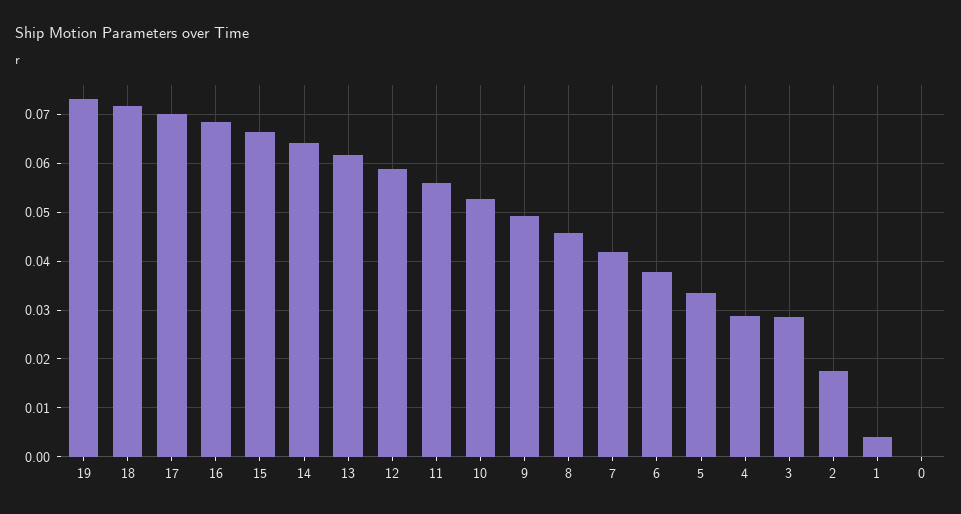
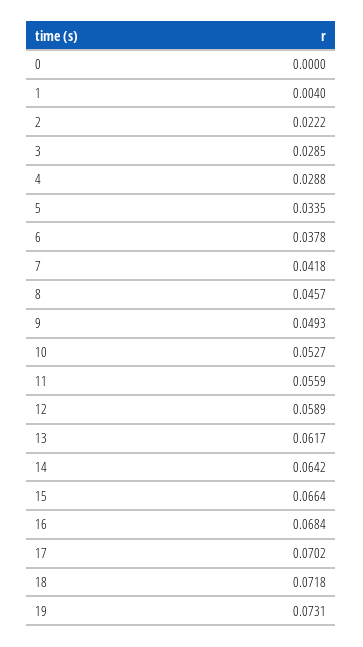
2: 0.018 -> 0.0222

